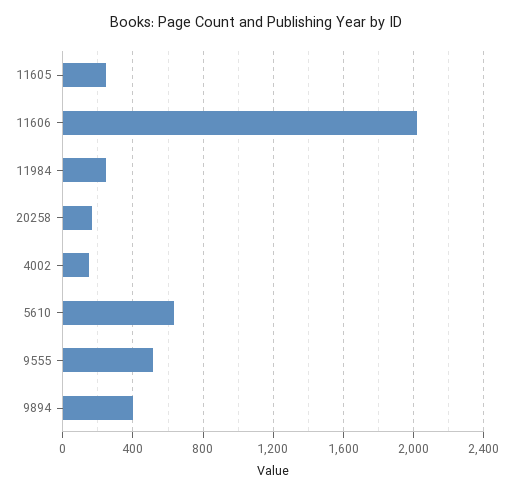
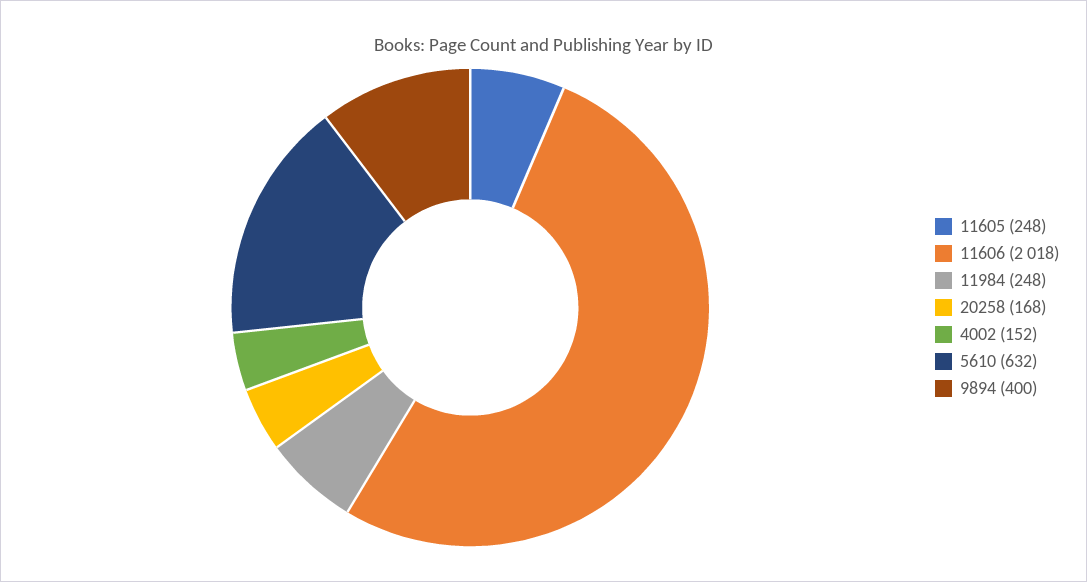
9555: 500 -> none

